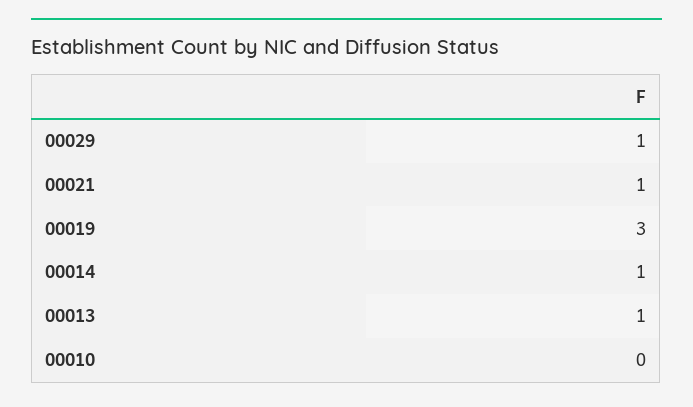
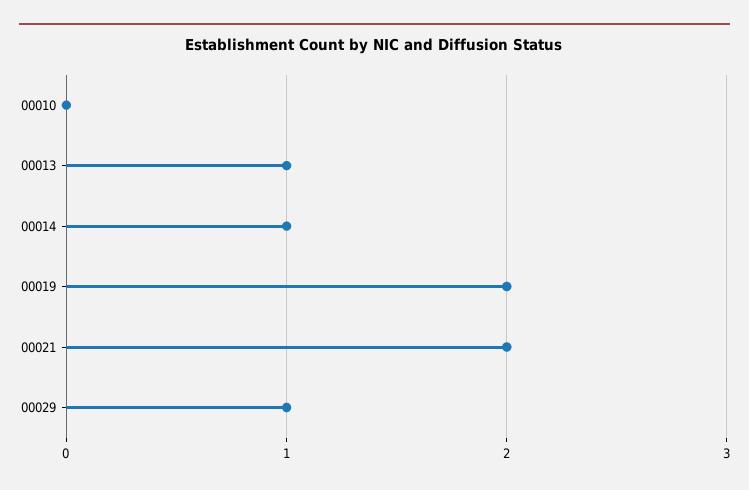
00021: 1 -> 2
00019: 3 -> 2

